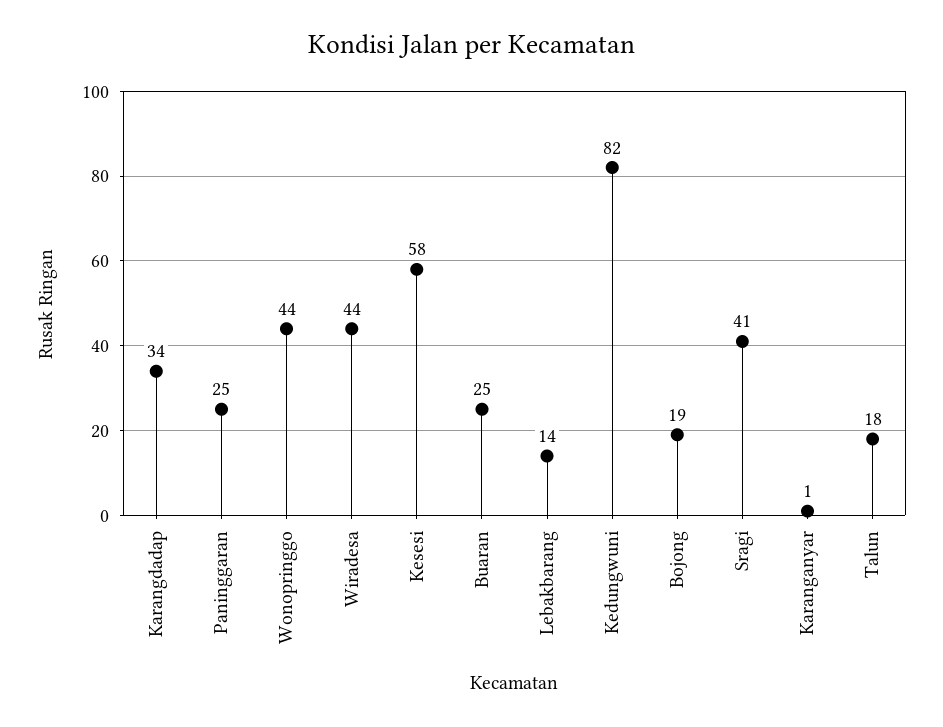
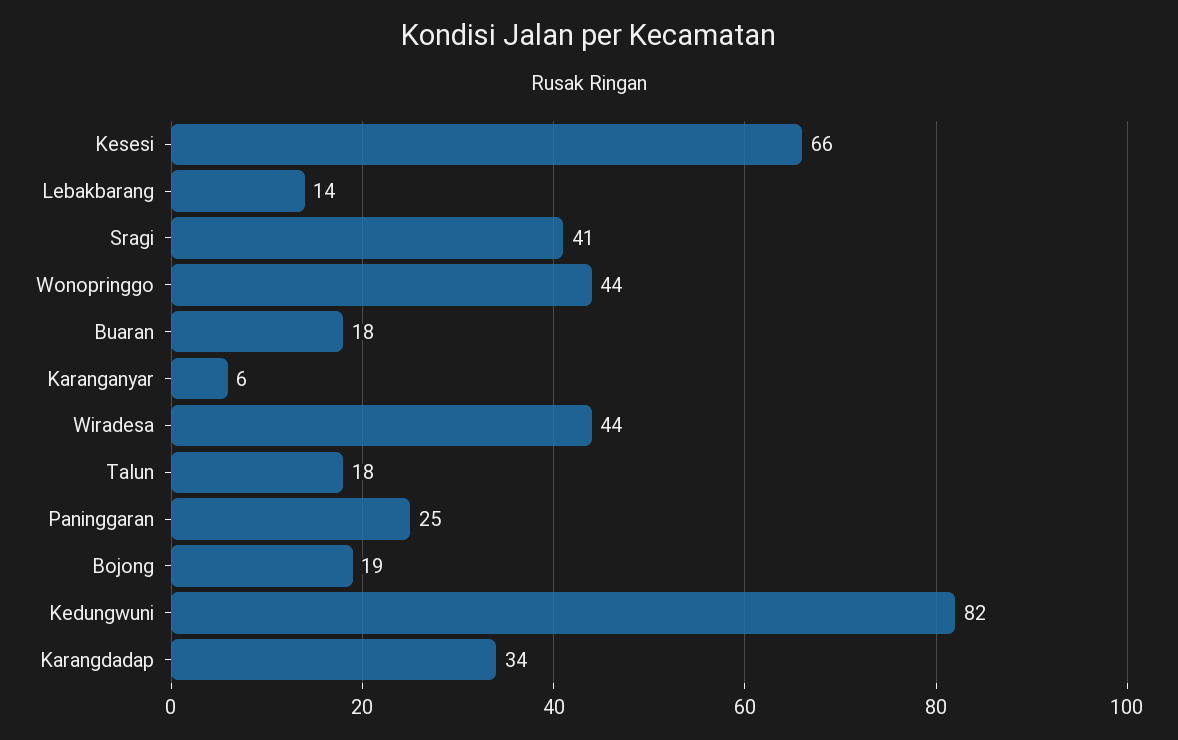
Kesesi: 58 -> 66
Buaran: 25 -> 18
Karanganyar: 1 -> 6

